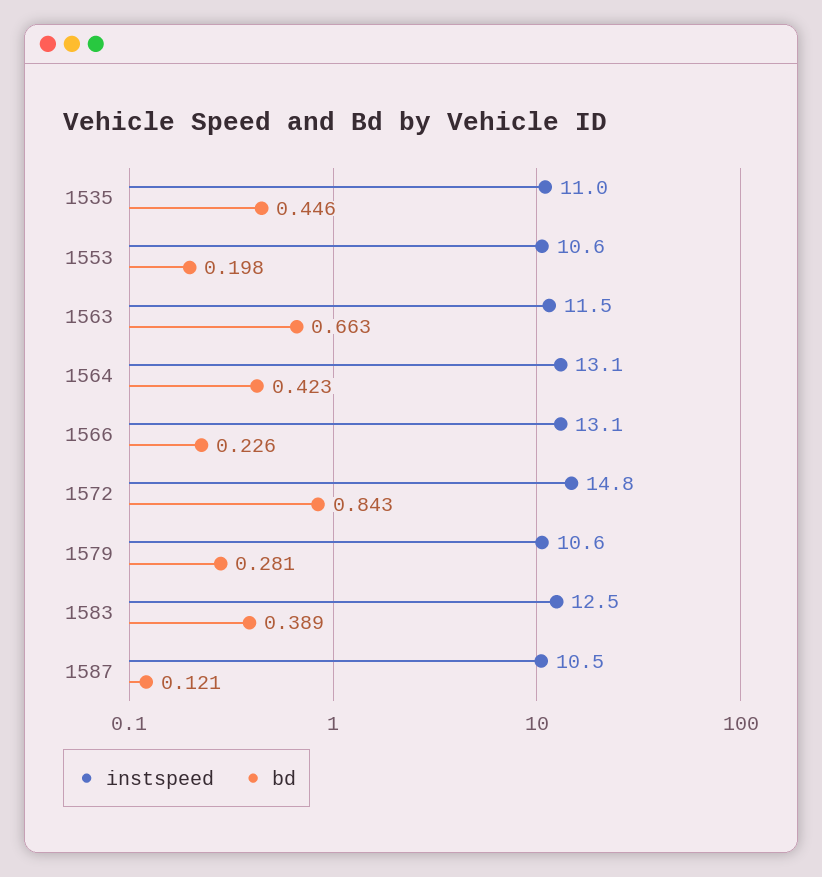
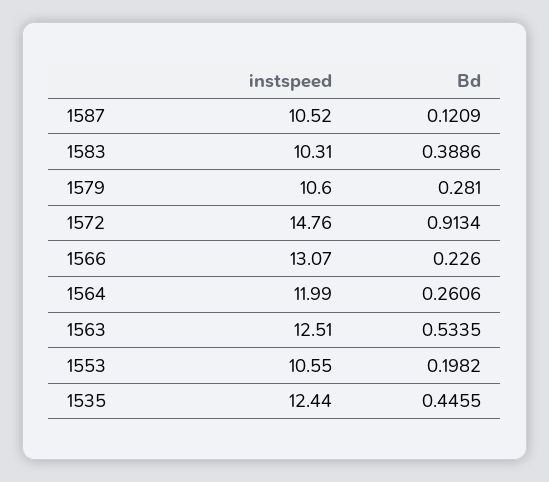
instspeed, 1535: 11 -> 12.44
instspeed, 1563: 11.5 -> 12.51
bd, 1563: 0.663 -> 0.5335
instspeed, 1564: 13.1 -> 11.99
bd, 1564: 0.423 -> 0.2606
bd, 1572: 0.843 -> 0.9134
instspeed, 1583: 12.5 -> 10.31

